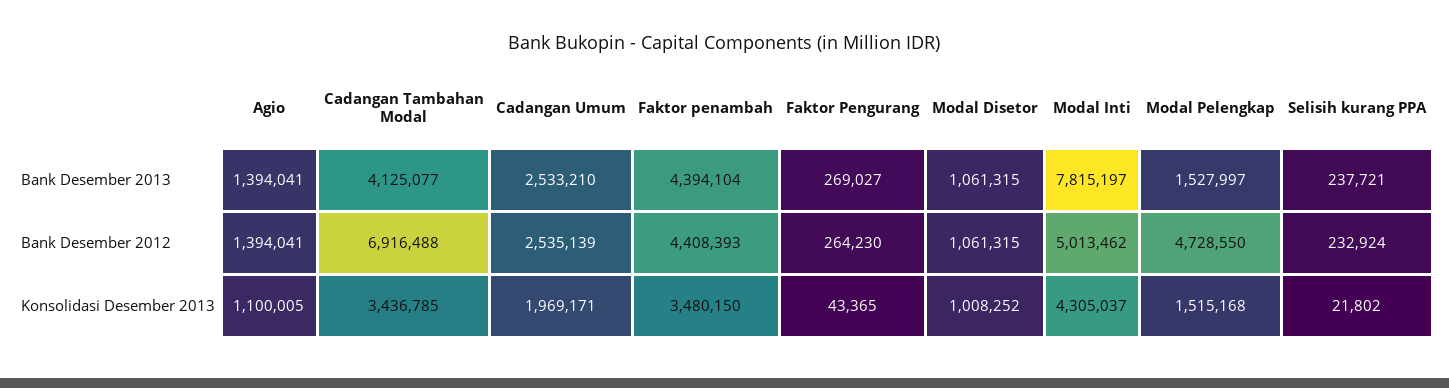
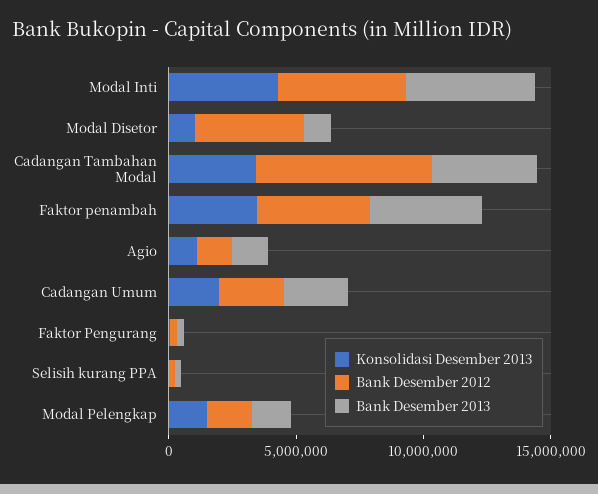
Bank Desember 2013, Modal Inti: 7815197 -> 5000000
Bank Desember 2012, Modal Disetor: 1061315 -> 4000000
Bank Desember 2012, Modal Pelengkap: 4728550 -> 2000000

